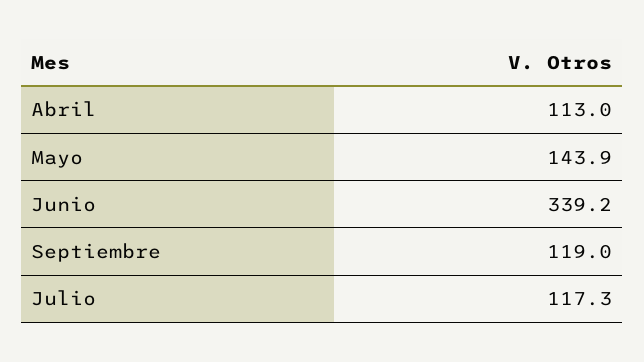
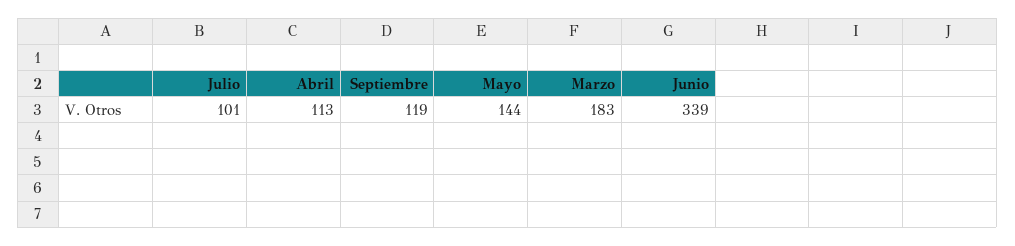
Julio: 117.3 -> 101
Marzo: none -> 183

